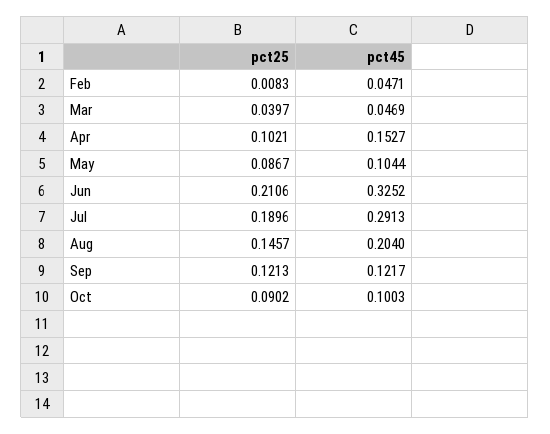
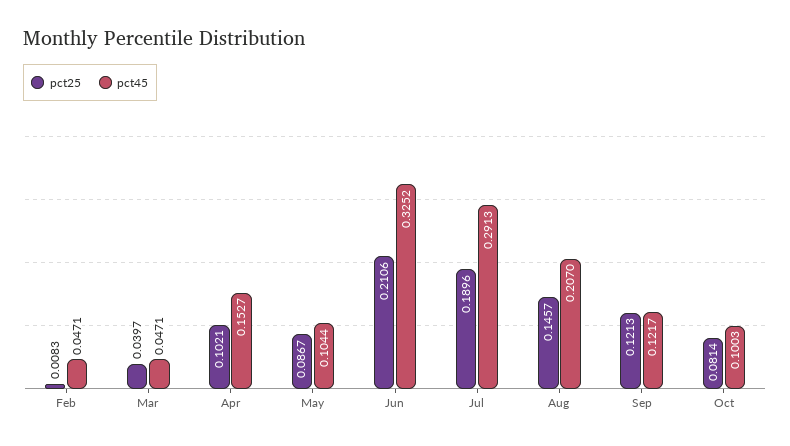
pct45, Mar: 0.0469 -> 0.0471
pct45, Aug: 0.204 -> 0.207
pct25, Oct: 0.0902 -> 0.0814

